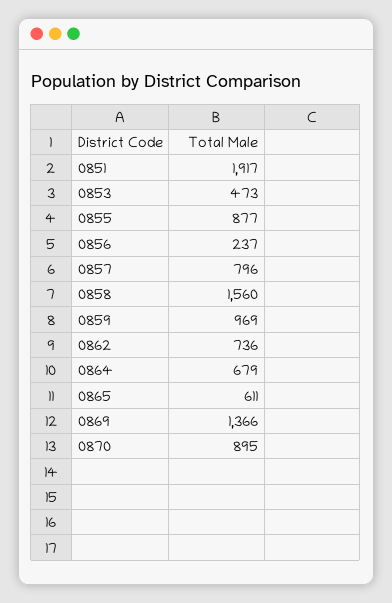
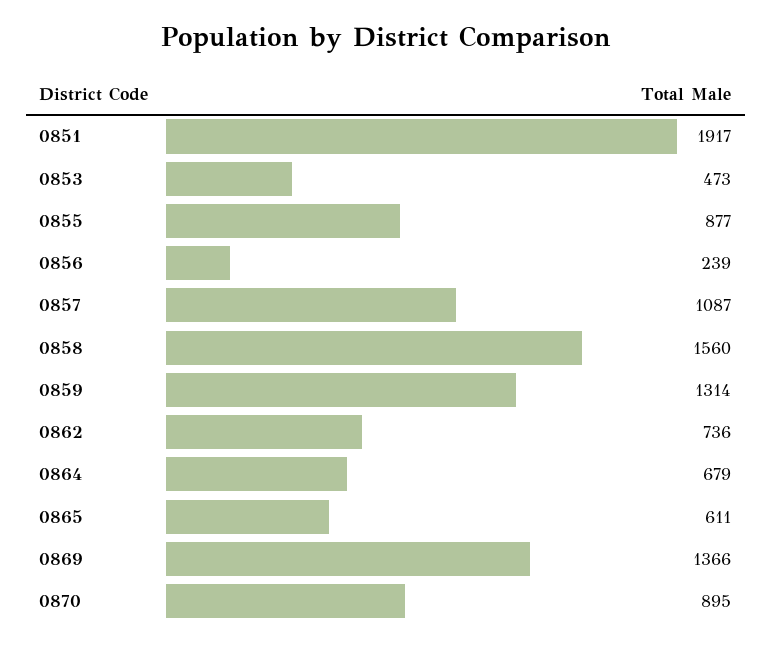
0856: 237 -> 239
0857: 796 -> 1087
0859: 969 -> 1314

